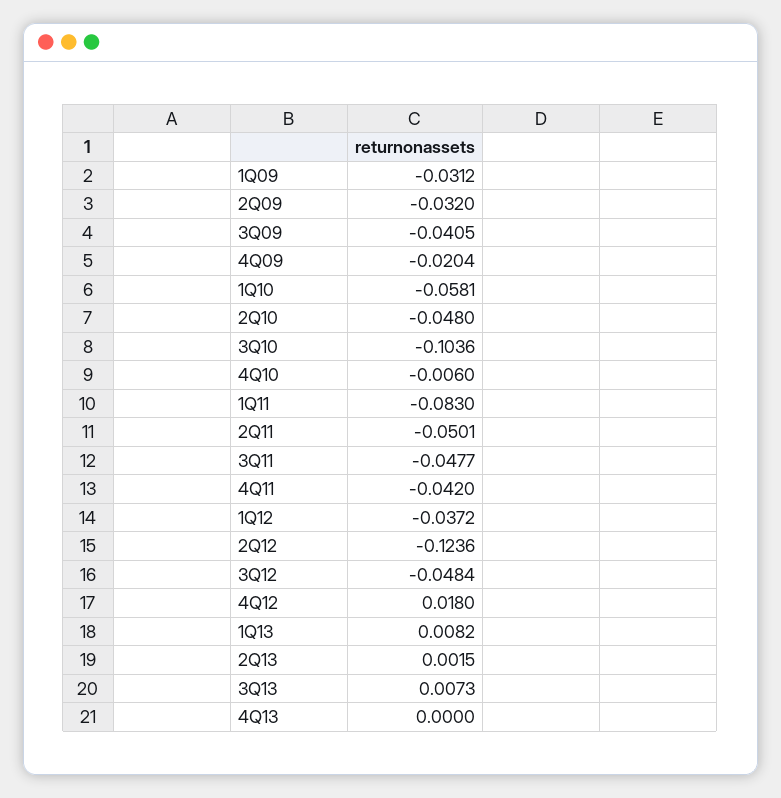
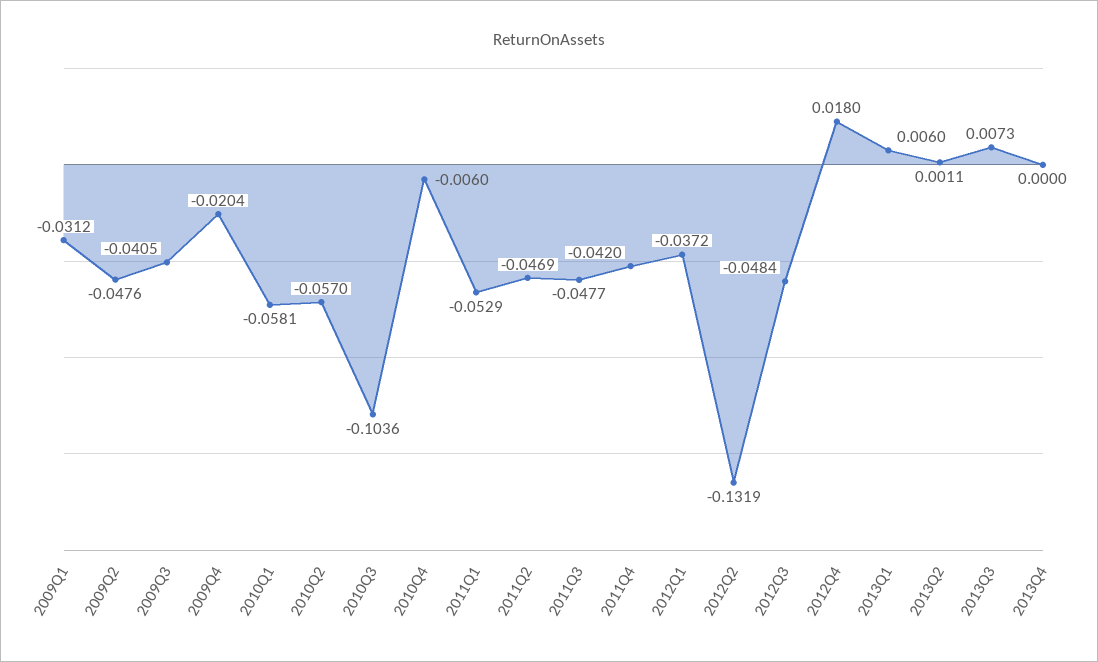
2Q09: -0.032 -> -0.0476
2Q10: -0.048 -> -0.057
1Q11: -0.083 -> -0.0529
2Q11: -0.0501 -> -0.0469
2Q12: -0.1236 -> -0.1319
1Q13: 0.0082 -> 0.006
2Q13: 0.0015 -> 0.0011

